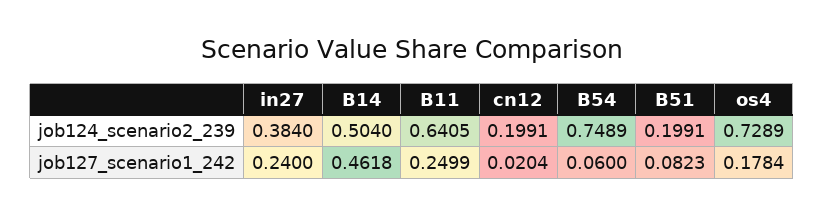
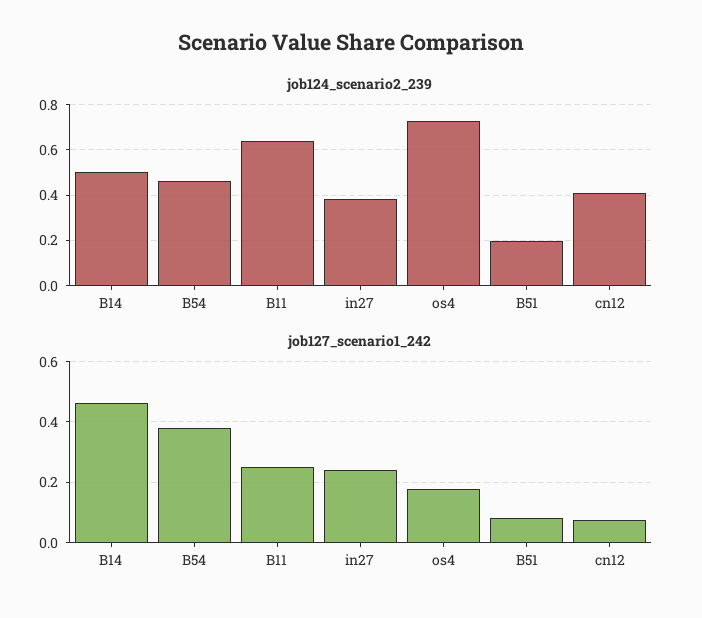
job124_scenario2_239, cn12: 0.1991 -> 0.4
job124_scenario2_239, B54: 0.7489 -> 0.45
job127_scenario1_242, cn12: 0.0204 -> 0.08
job127_scenario1_242, B54: 0.06 -> 0.38

